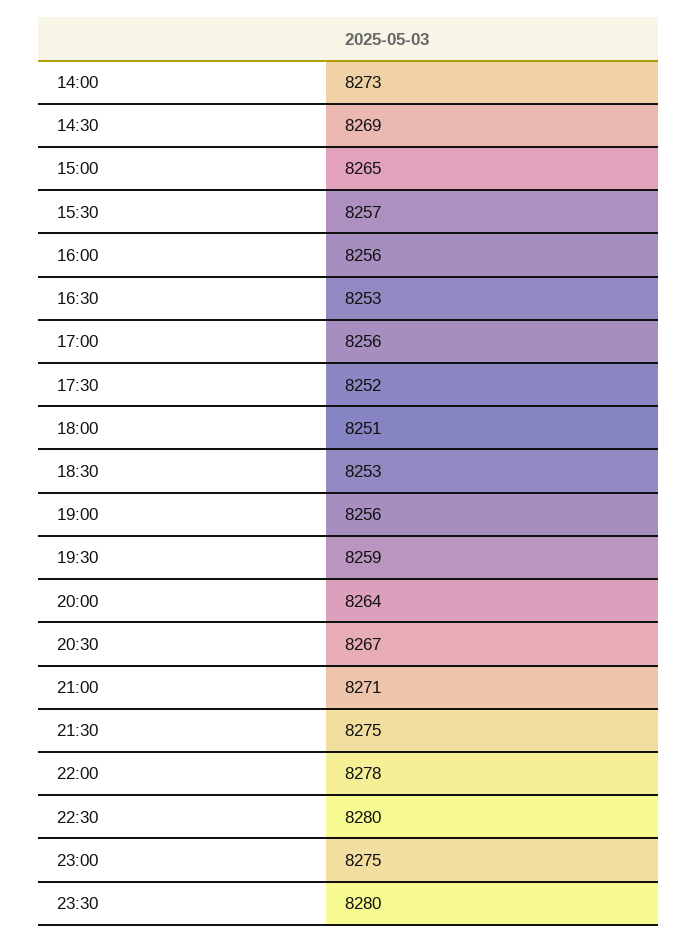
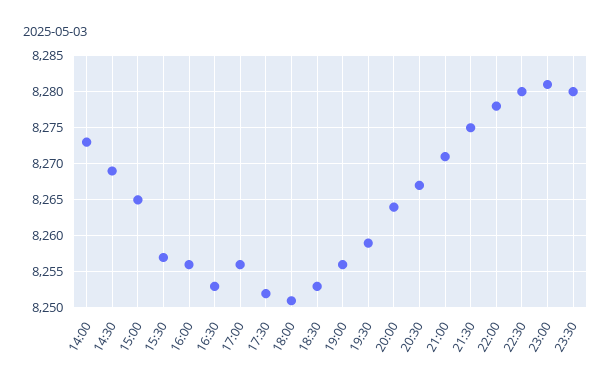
23:00: 8275 -> 8281

